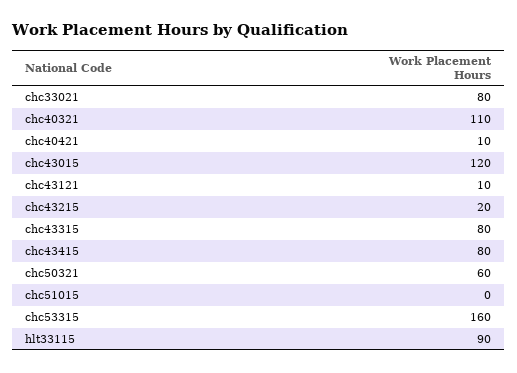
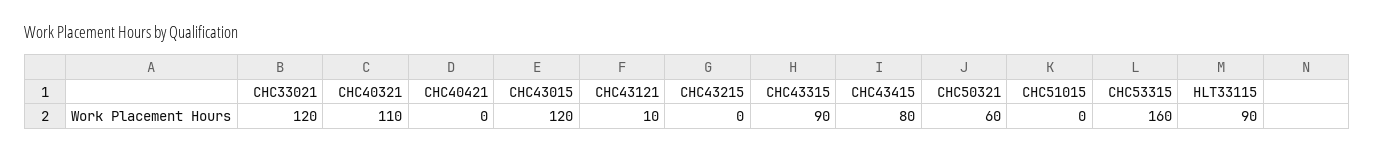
chc33021: 80 -> 120
chc40421: 10 -> 0
chc43215: 20 -> 0
chc43315: 80 -> 90

